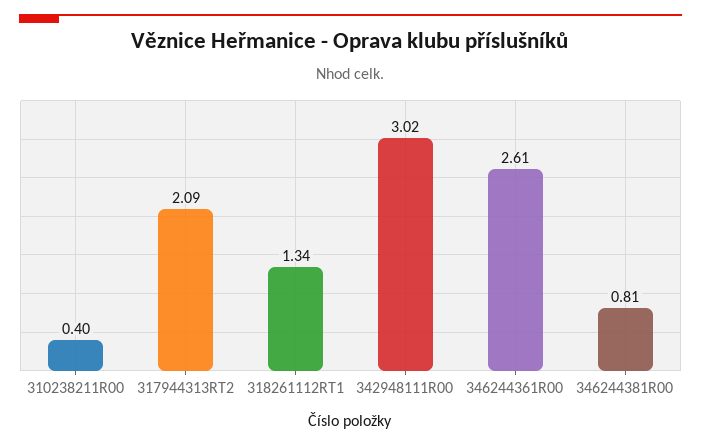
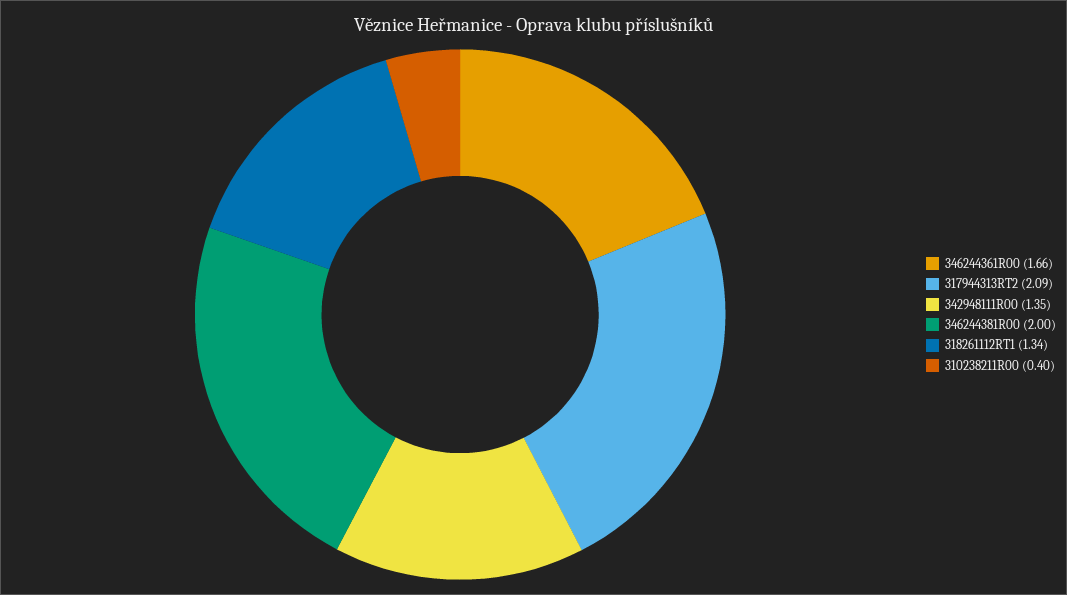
342948111R00: 3.02 -> 1.35
346244361R00: 2.61 -> 1.66
346244381R00: 0.81 -> 2

